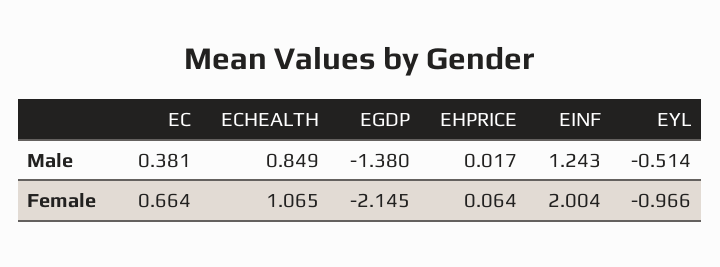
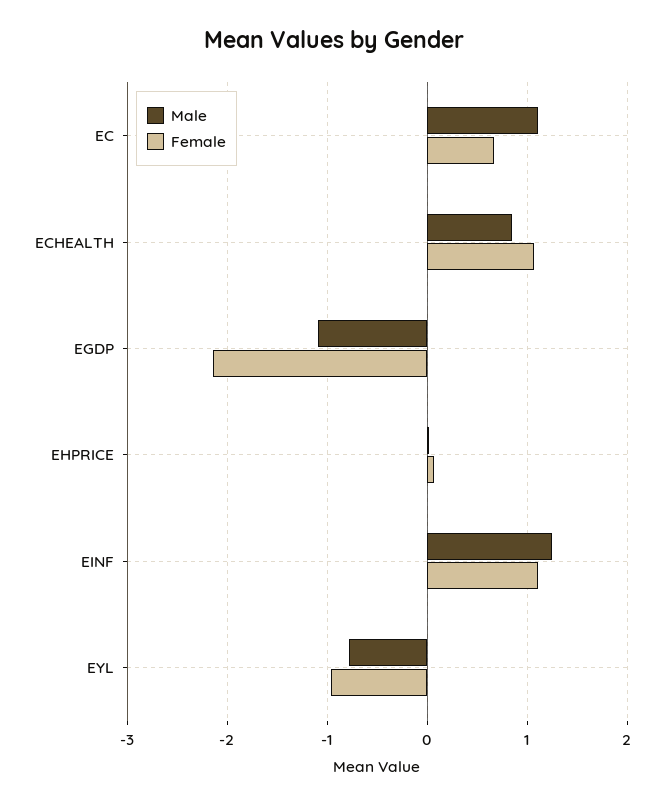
Male, EC: 0.381 -> 1.1
Male, EGDP: -1.38 -> -1.1
Male, EYL: -0.514 -> -0.8
Female, EINF: 2.004 -> 1.1

